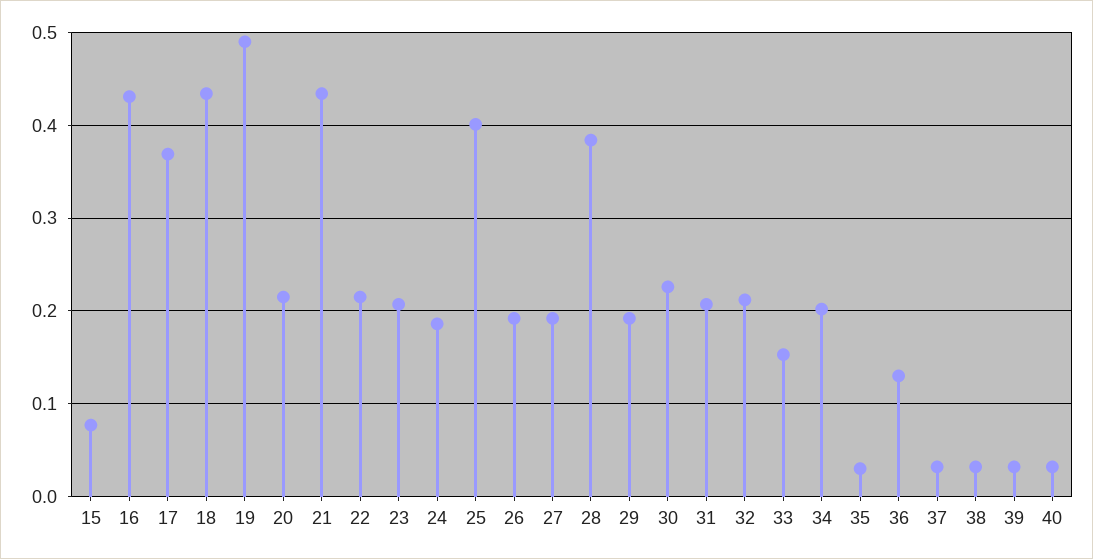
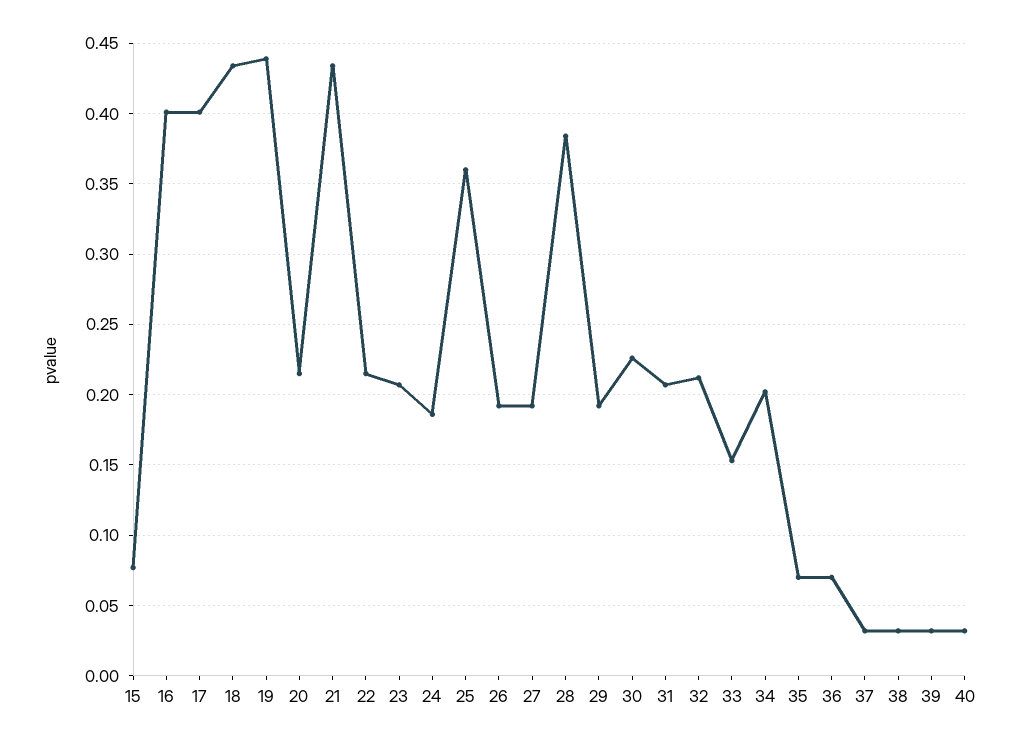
16: 0.43 -> 0.4
17: 0.37 -> 0.4
19: 0.49 -> 0.44
25: 0.4 -> 0.36
35: 0.03 -> 0.07
36: 0.13 -> 0.07

